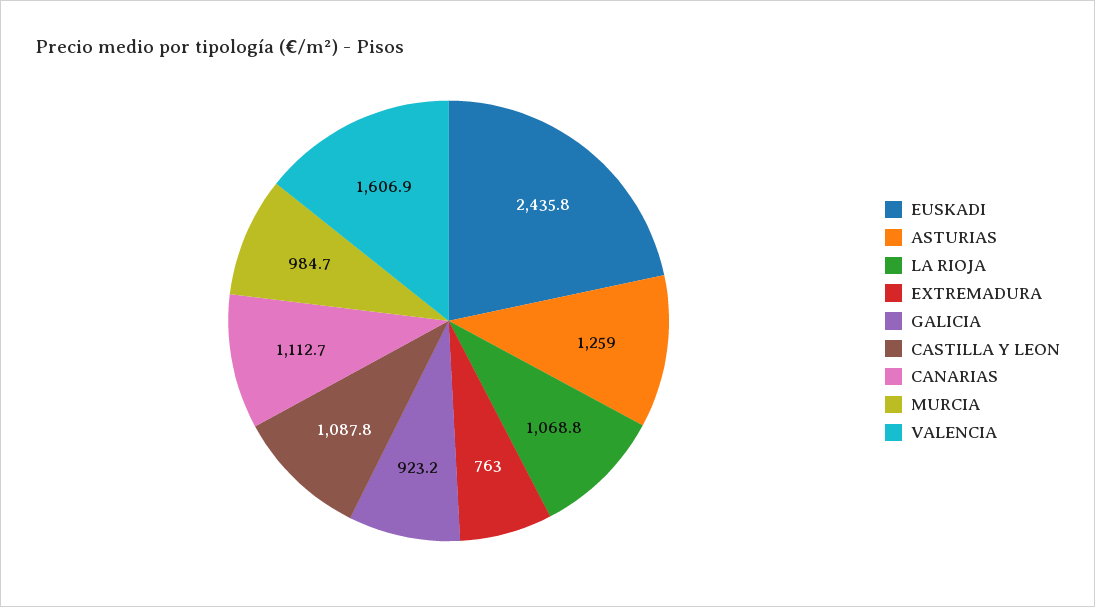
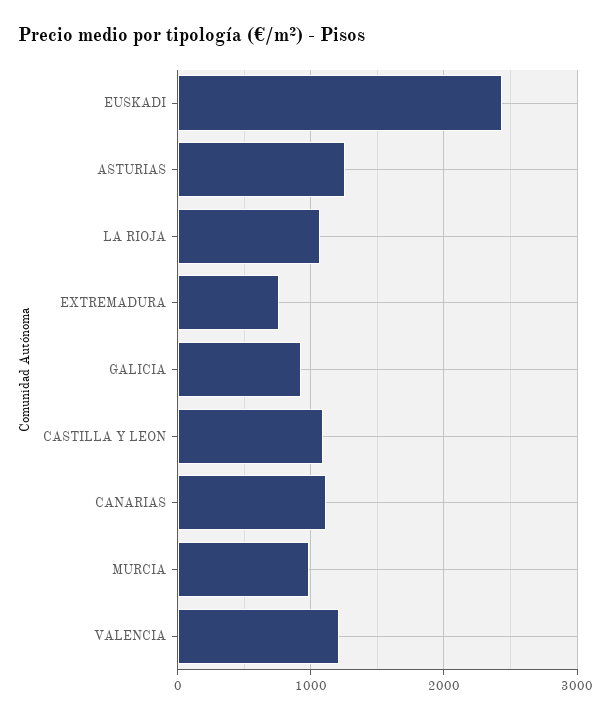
VALENCIA: 1606.9 -> 1200

